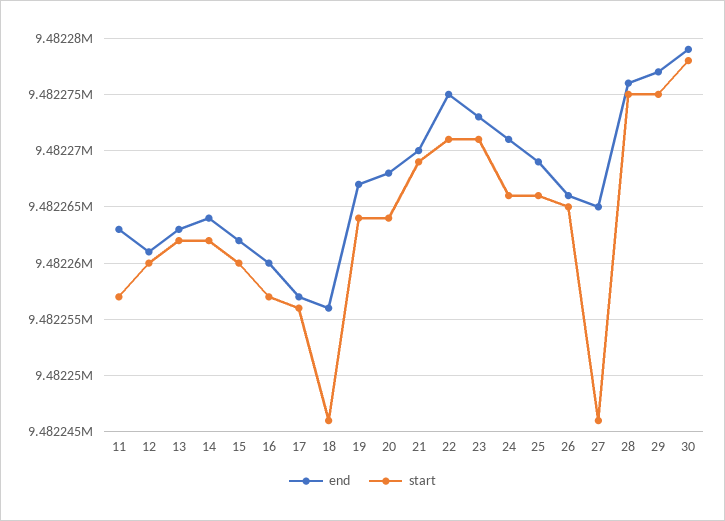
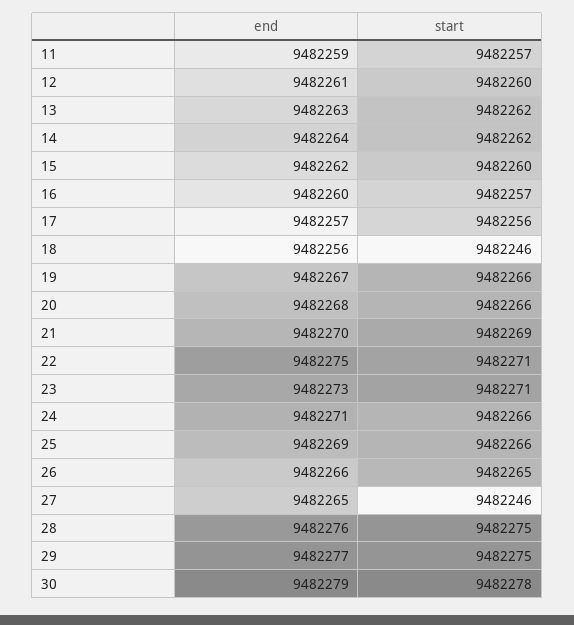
end, 11: 9482263 -> 9482259
start, 19: 9482264 -> 9482266
start, 20: 9482264 -> 9482266

